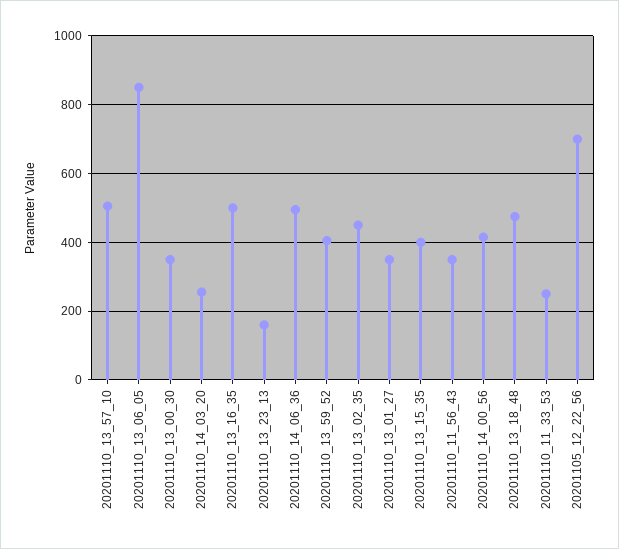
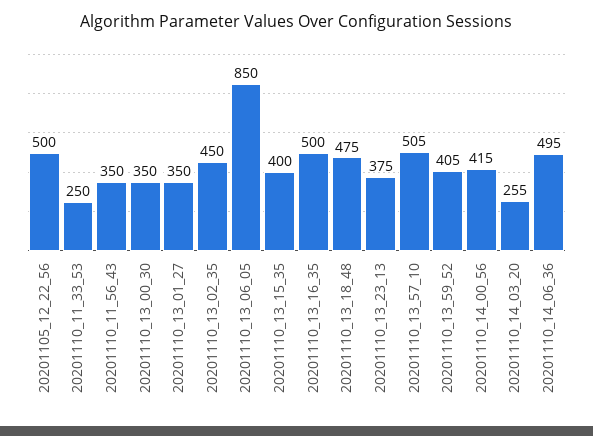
20201110_13_23_13: 160 -> 375
20201105_12_22_56: 700 -> 500

